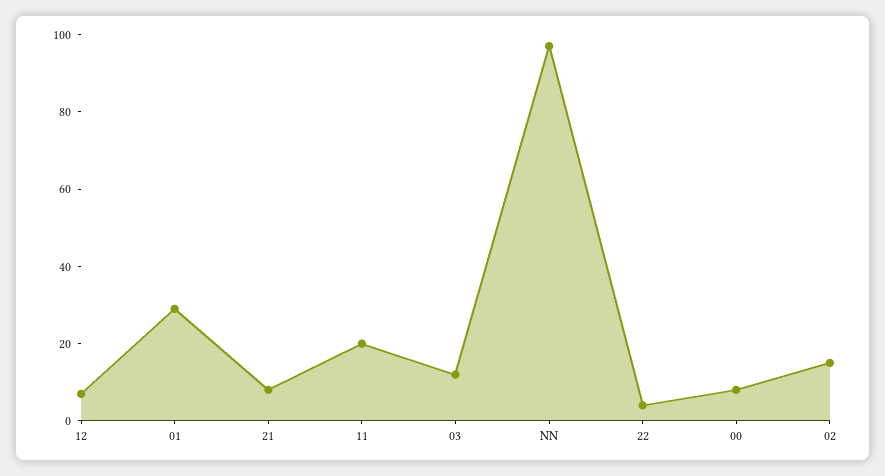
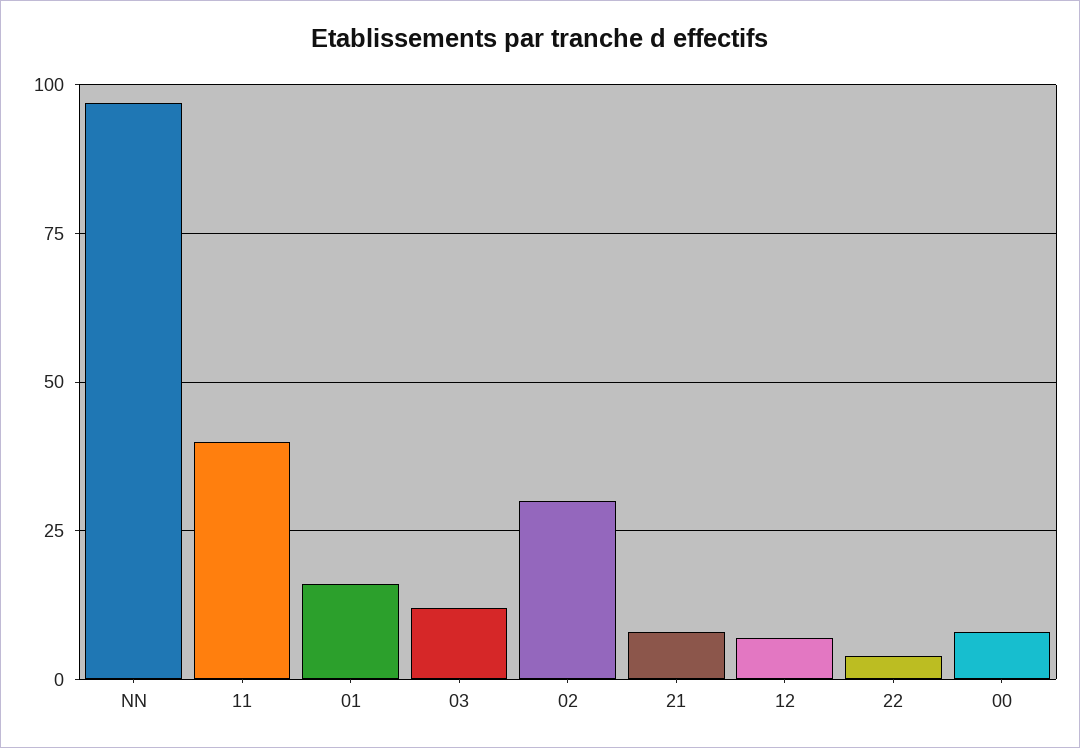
01: 30 -> 15
11: 20 -> 40
02: 15 -> 30

